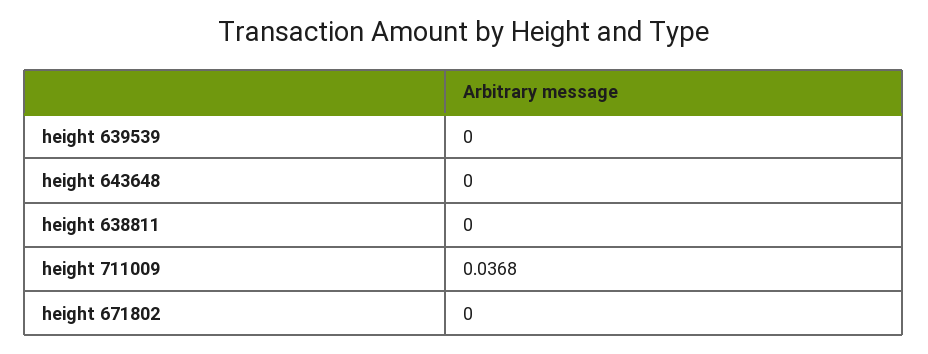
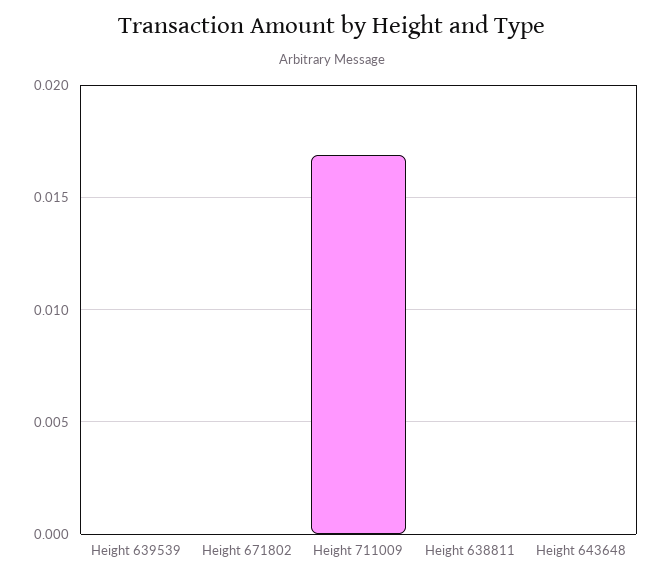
height 711009: 0.0368 -> 0.017

